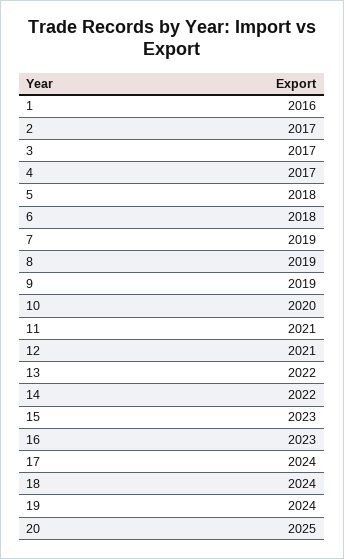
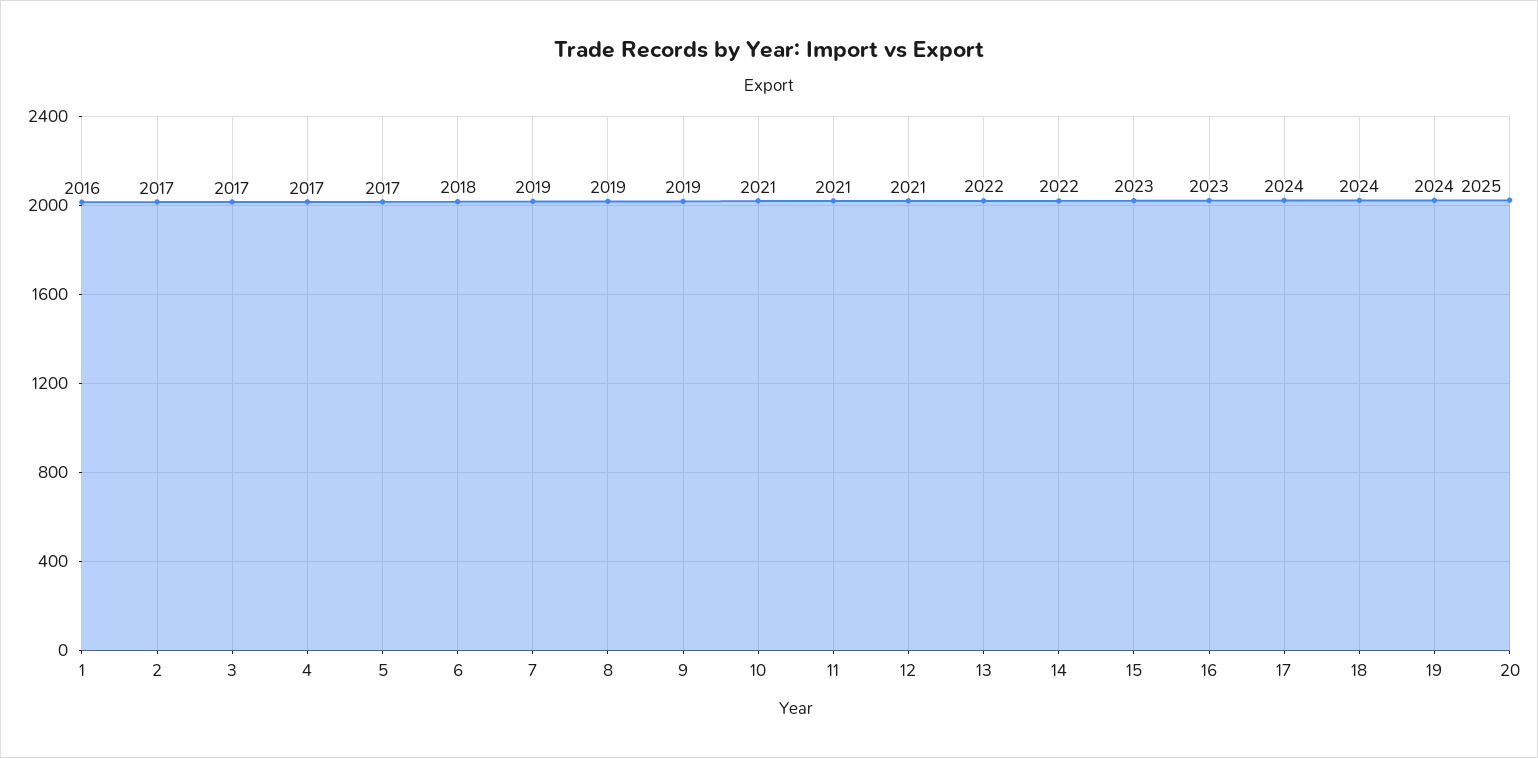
5: 2018 -> 2017
10: 2020 -> 2021

